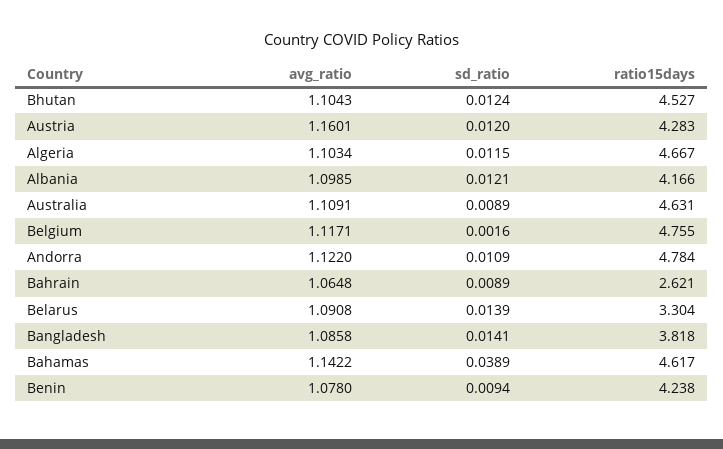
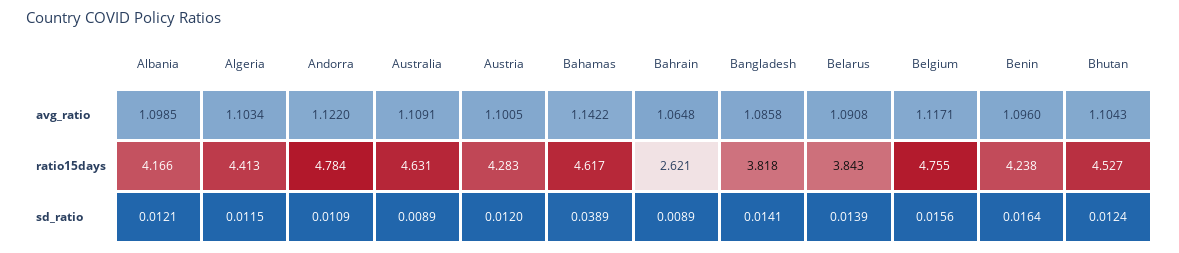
avg_ratio, Austria: 1.1601 -> 1.1005
ratio15days, Algeria: 4.667 -> 4.413
sd_ratio, Belgium: 0.0016 -> 0.0156
ratio15days, Belarus: 3.304 -> 3.843
avg_ratio, Benin: 1.078 -> 1.096
sd_ratio, Benin: 0.0094 -> 0.0164

